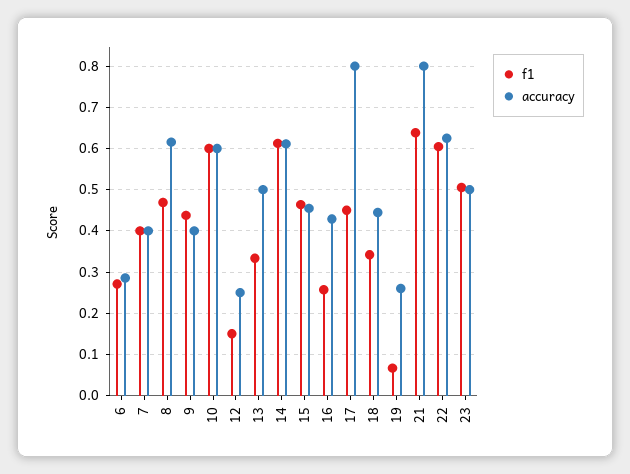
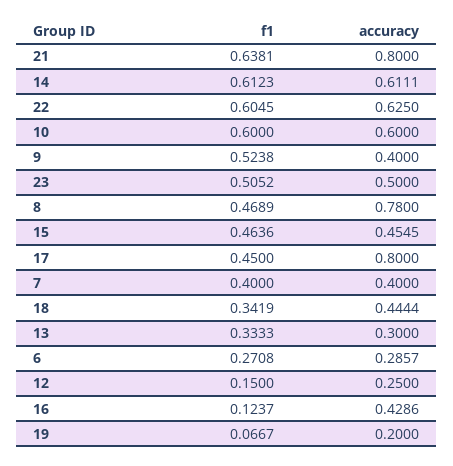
accuracy, 8: 0.62 -> 0.78
f1, 9: 0.44 -> 0.5238
accuracy, 13: 0.5 -> 0.3
f1, 16: 0.26 -> 0.1237
accuracy, 19: 0.26 -> 0.2

